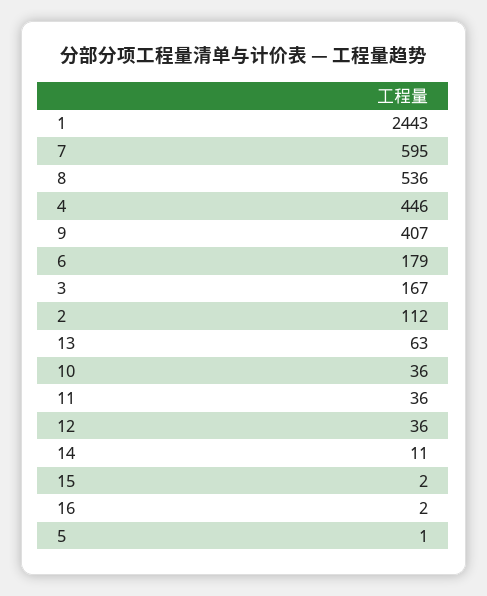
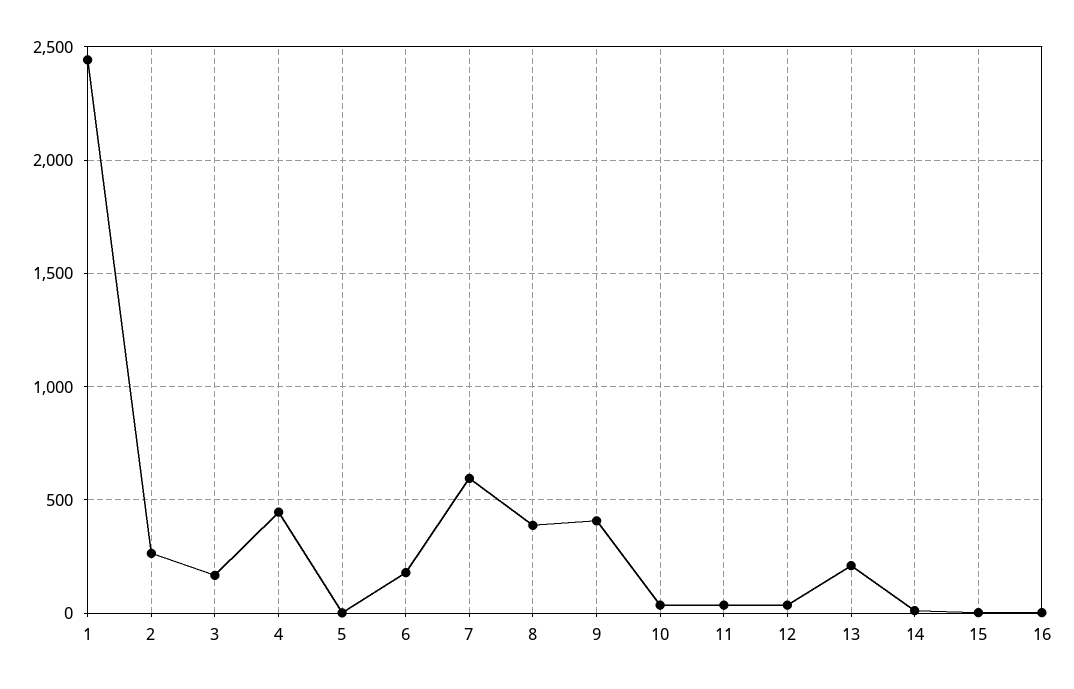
8: 536 -> 400
2: 112 -> 250
13: 63 -> 200

